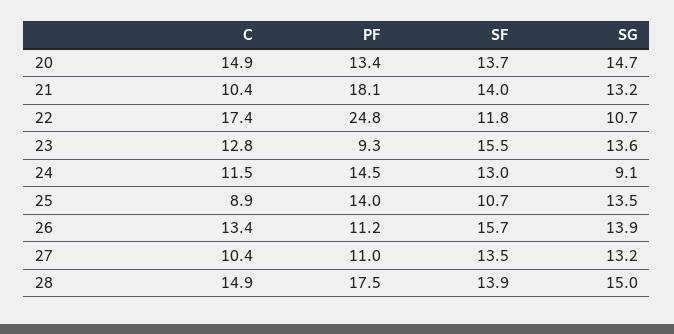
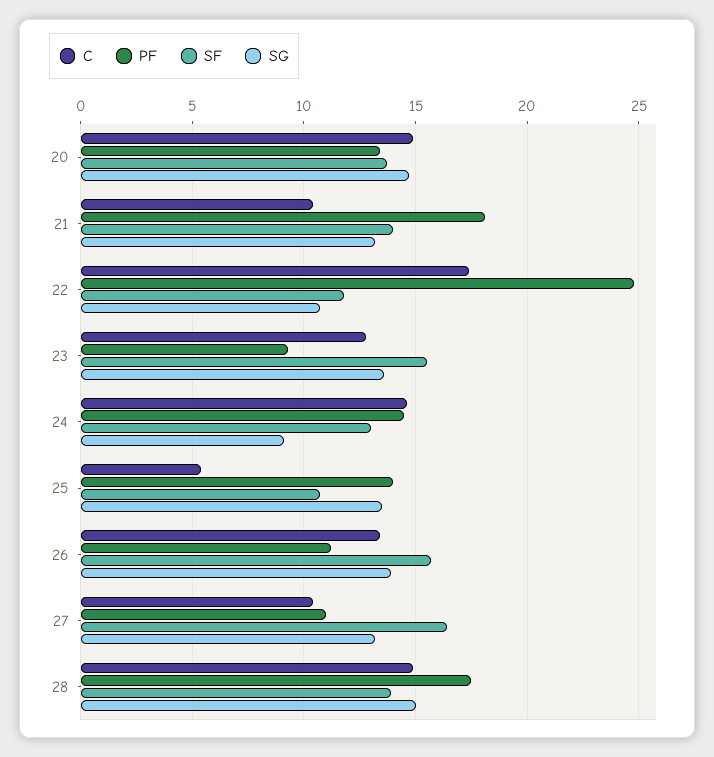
C, 24: 11.5 -> 14.5
C, 25: 8.9 -> 5.5
SF, 27: 13.5 -> 16.5

